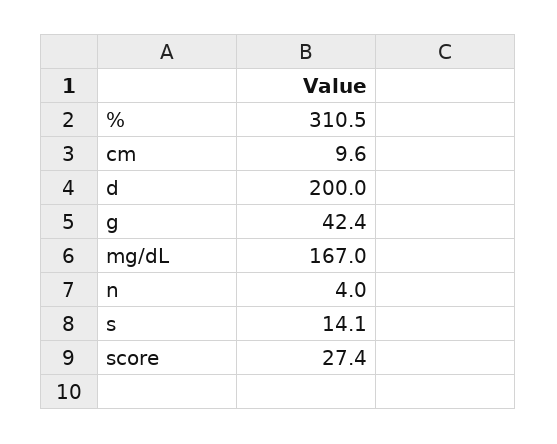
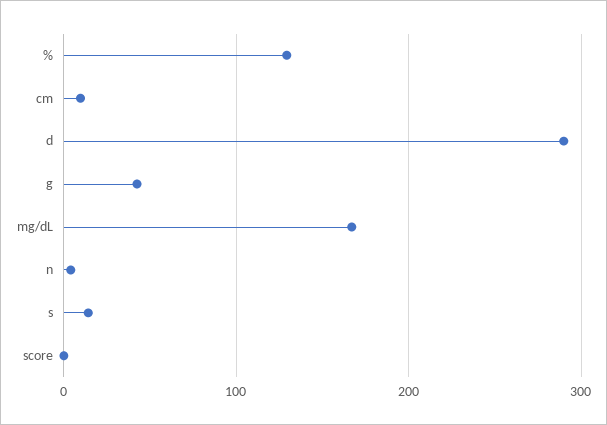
%: 310.5 -> 130
d: 200 -> 290
score: 27.4 -> 0

